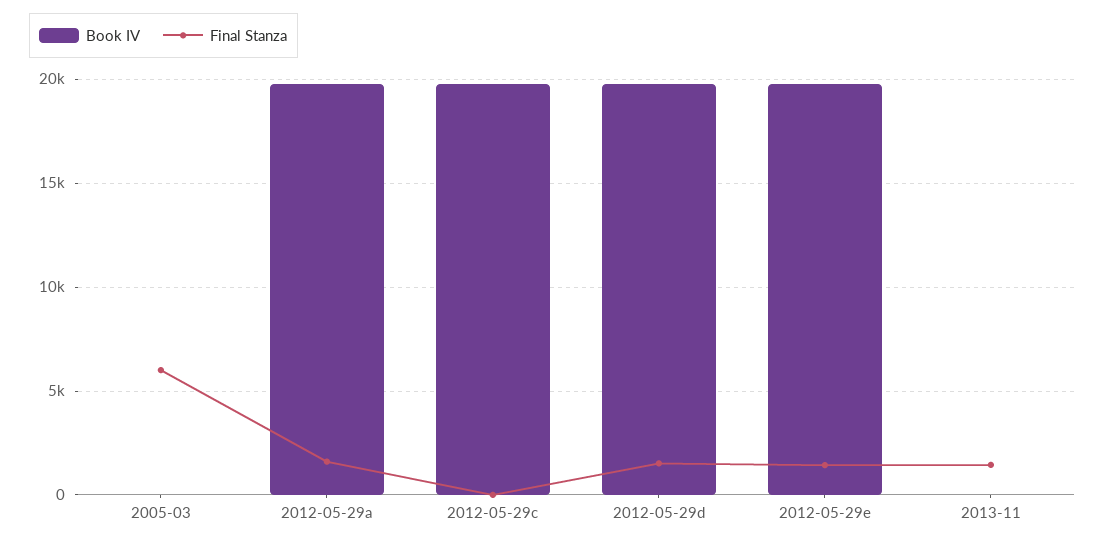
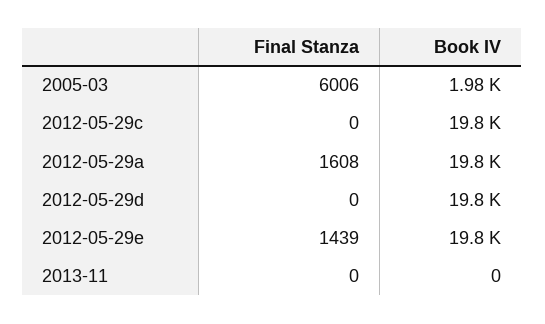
Book IV, 2005-03: 0 -> 1980
Final Stanza, 2012-05-29d: 1500 -> 0
Final Stanza, 2013-11: 1500 -> 0

